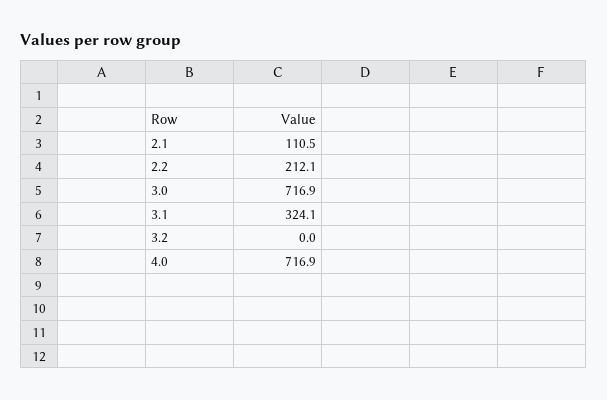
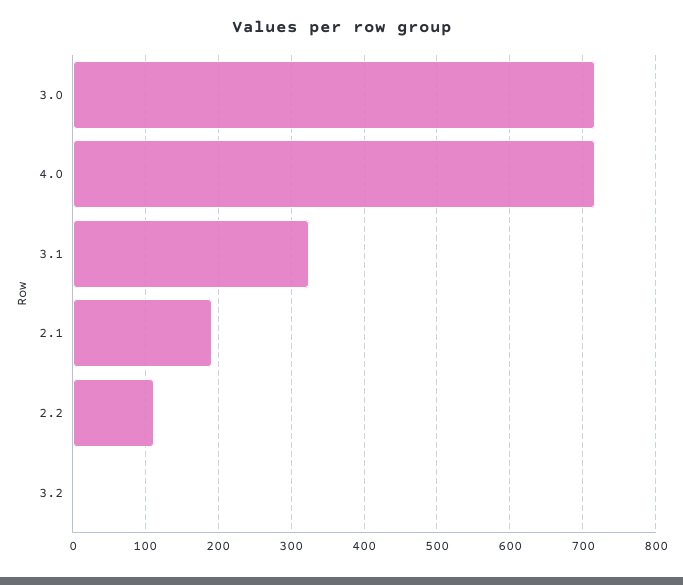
2.1: 110.5 -> 190
2.2: 212.1 -> 110

